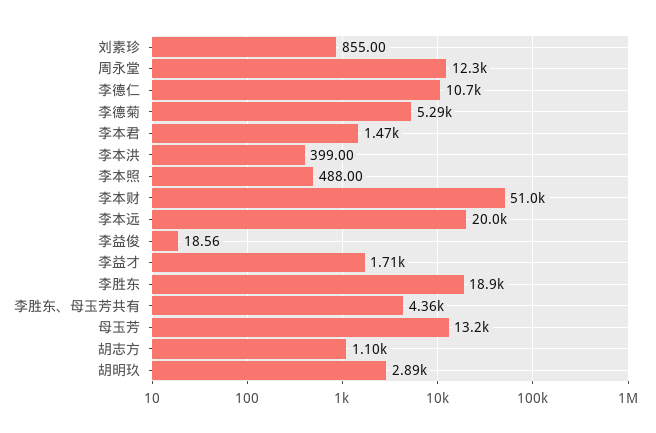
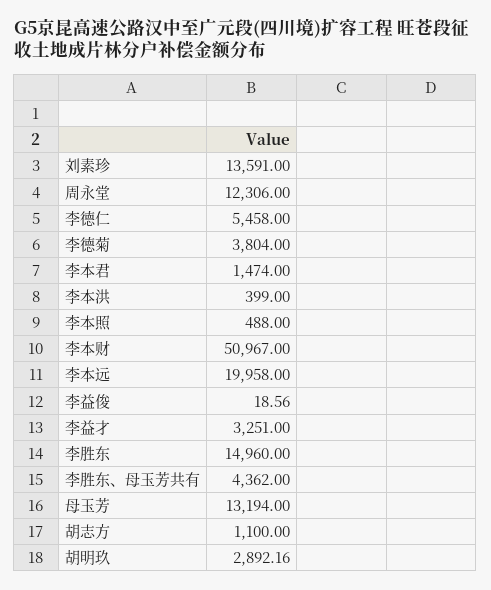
刘素珍: 855 -> 13591
李德仁: 10700 -> 5458
李德菊: 5290 -> 3804
李益才: 1710 -> 3251
李胜东: 18900 -> 14960

